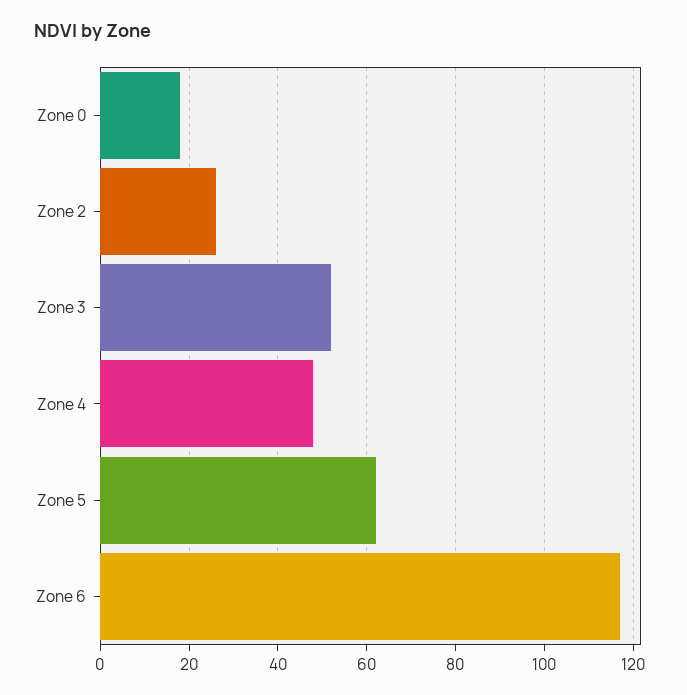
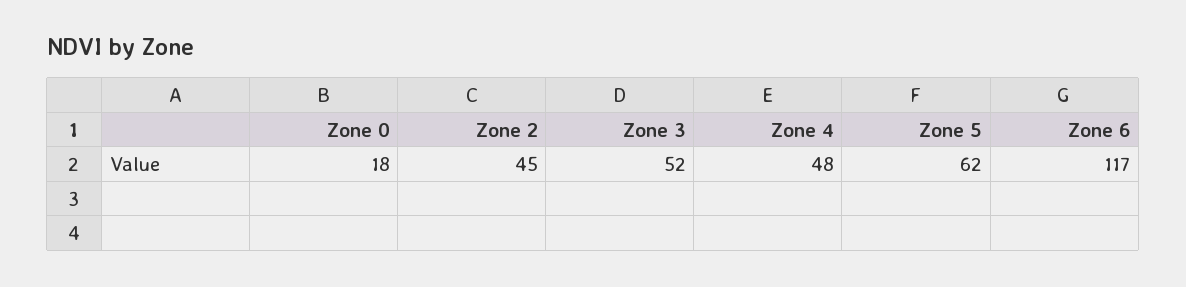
Zone 2: 25 -> 45

